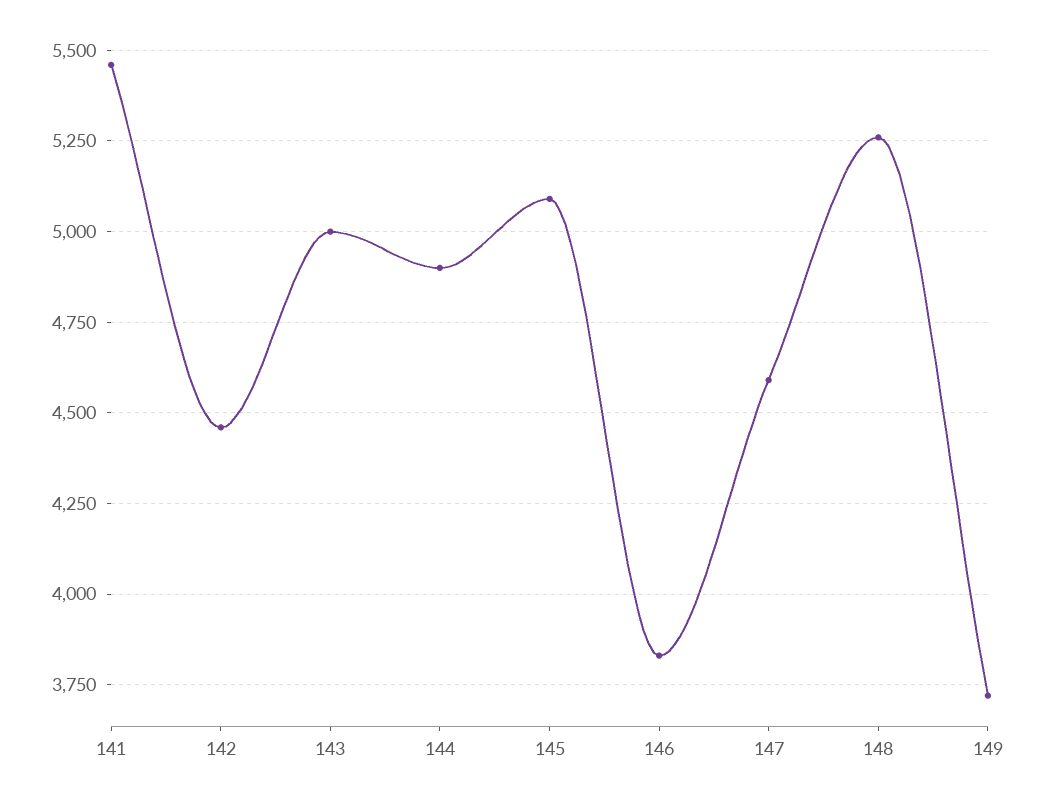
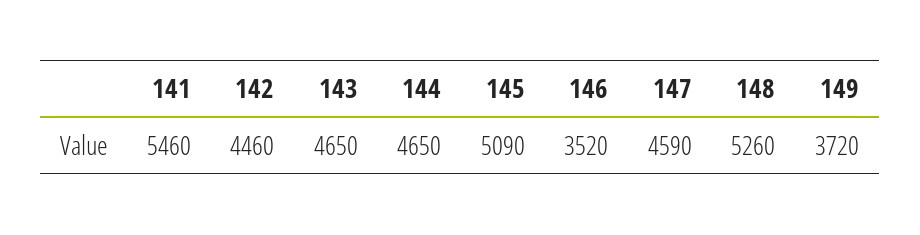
143: 5000 -> 4650
144: 4900 -> 4650
146: 3825 -> 3520

